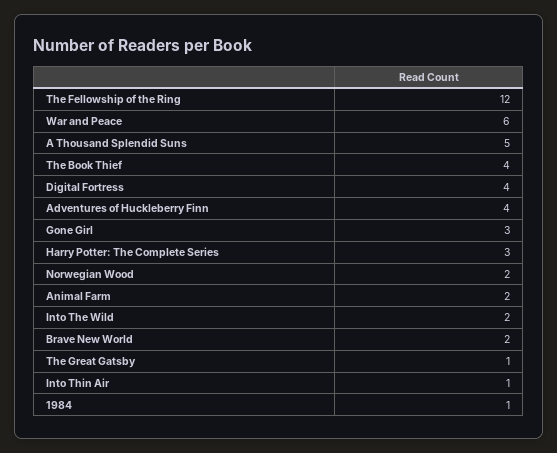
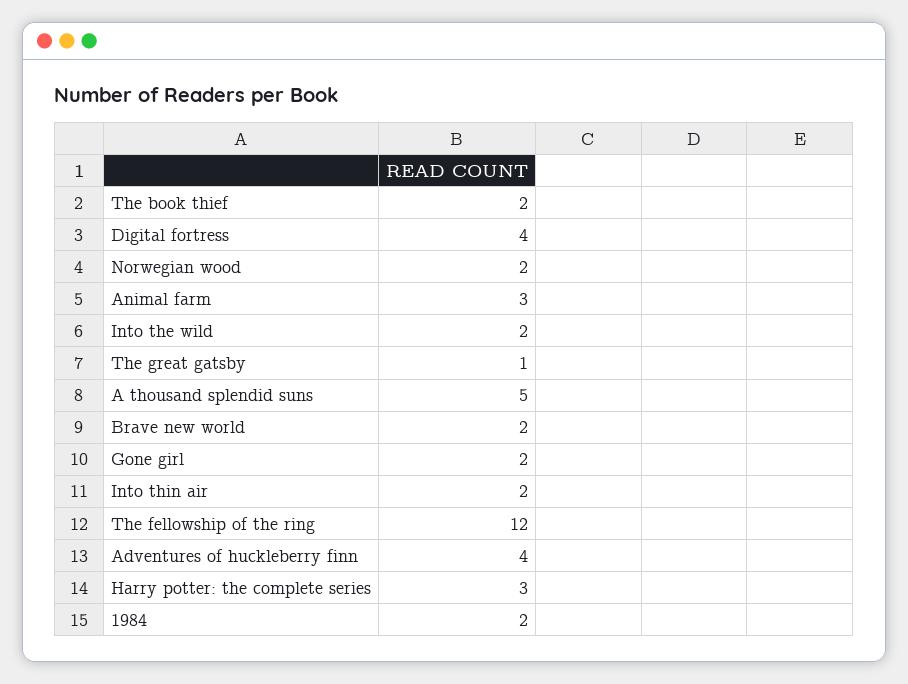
War and Peace: 6 -> none
The Book Thief: 4 -> 2
Gone Girl: 3 -> 2
Animal Farm: 2 -> 3
Into Thin Air: 1 -> 2
1984: 1 -> 2

